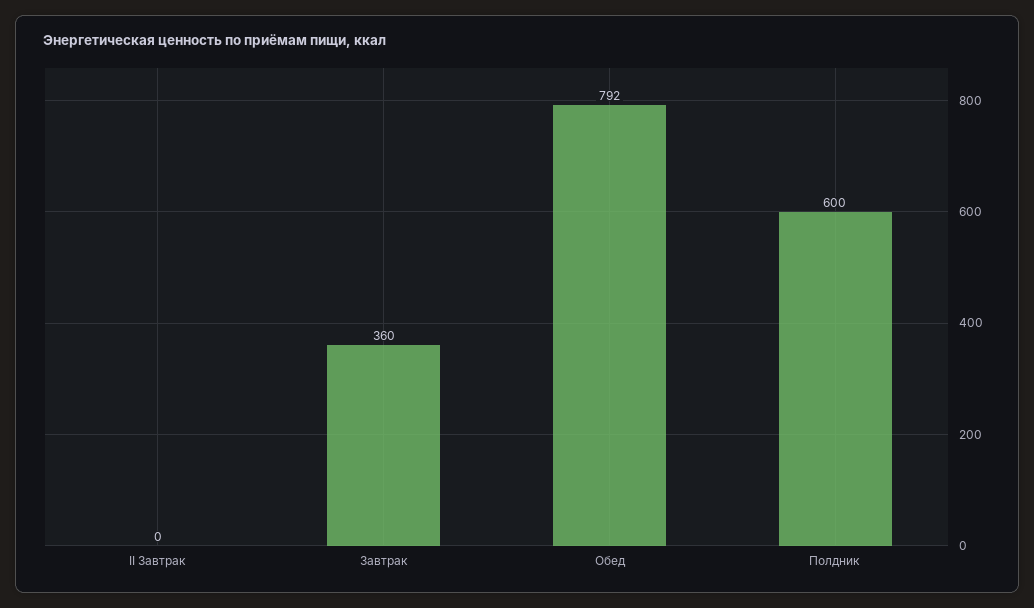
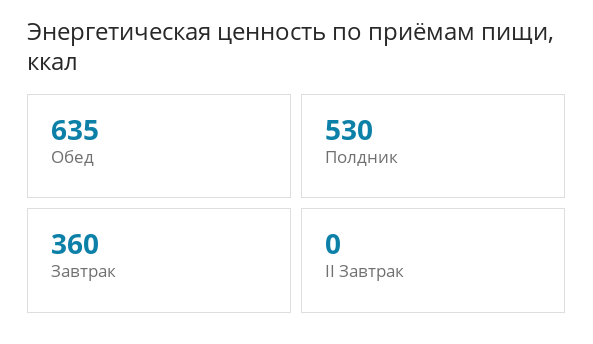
Обед: 792 -> 635
Полдник: 600 -> 530

